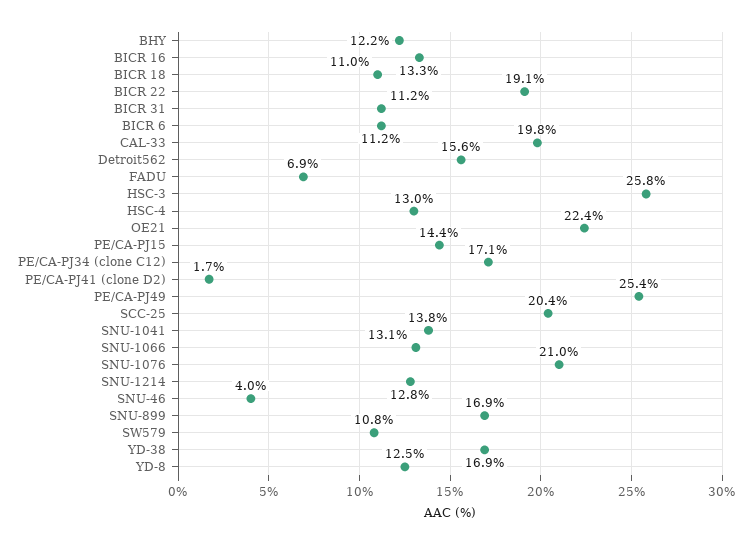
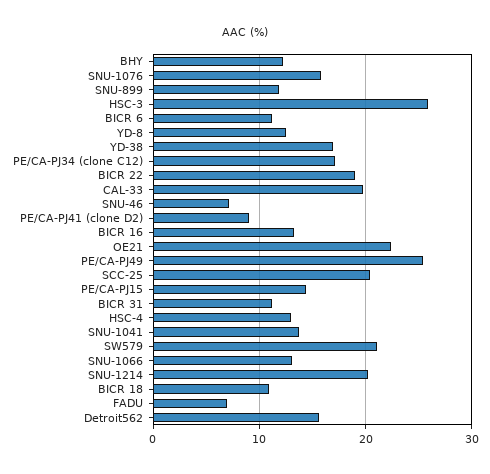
PE/CA-PJ41 (clone D2): 1.7 -> 9
SNU-1076: 21 -> 16
SNU-1214: 12.8 -> 20
SNU-46: 4 -> 7
SNU-899: 16.9 -> 12
SW579: 10.8 -> 21

